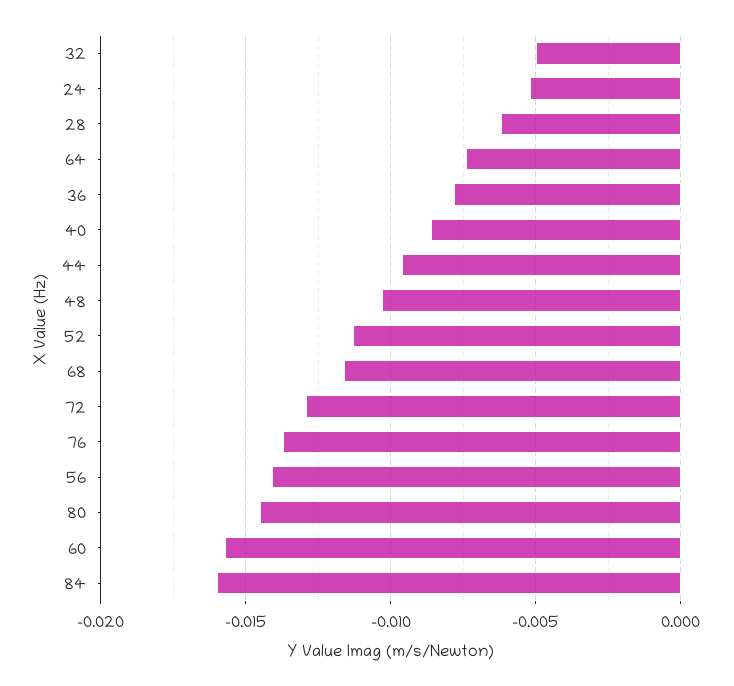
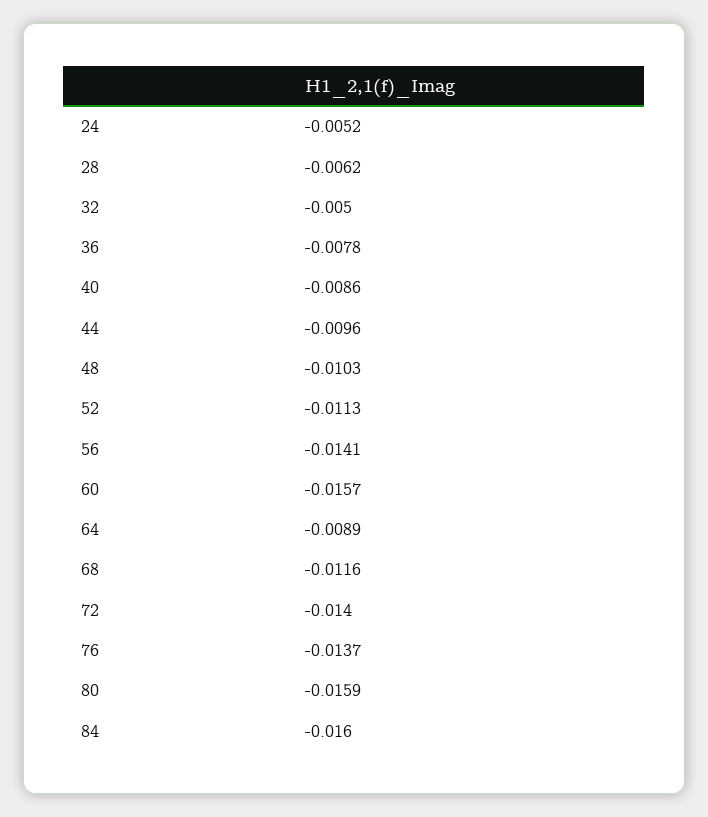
64: -0.0075 -> -0.0089
72: -0.013 -> -0.014
80: -0.0145 -> -0.0159

